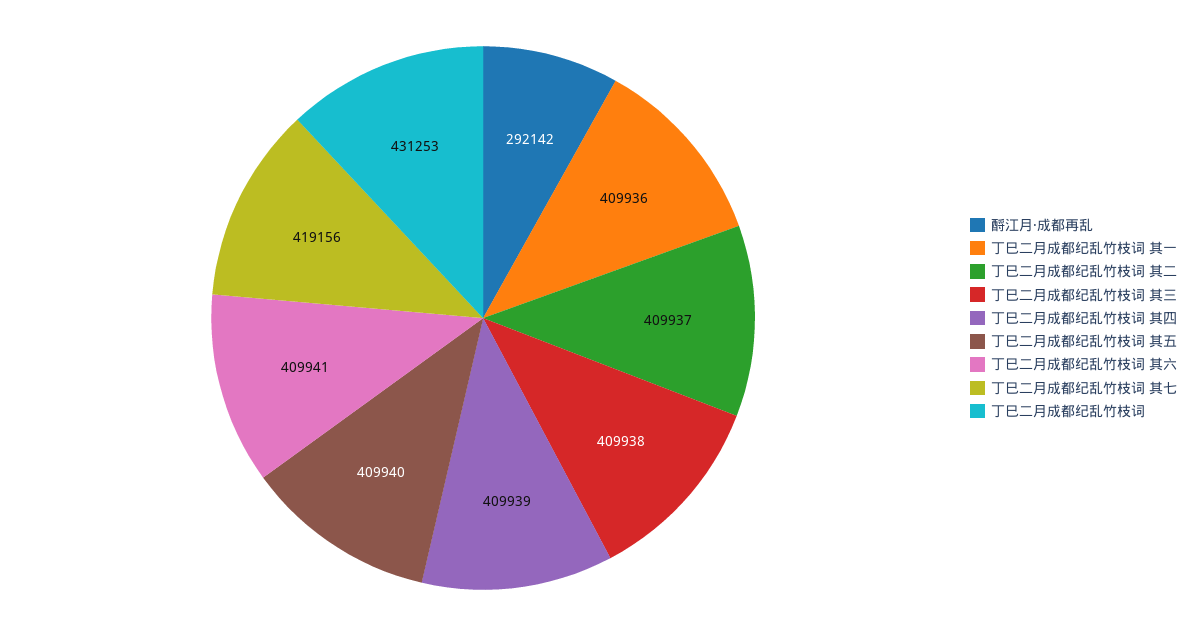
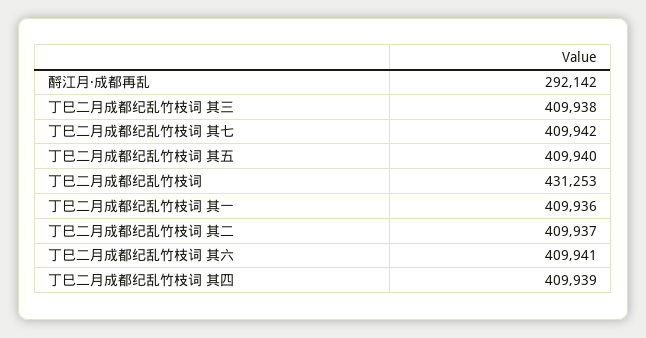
丁巳二月成都纪乱竹枝词 其七: 419156 -> 409942

